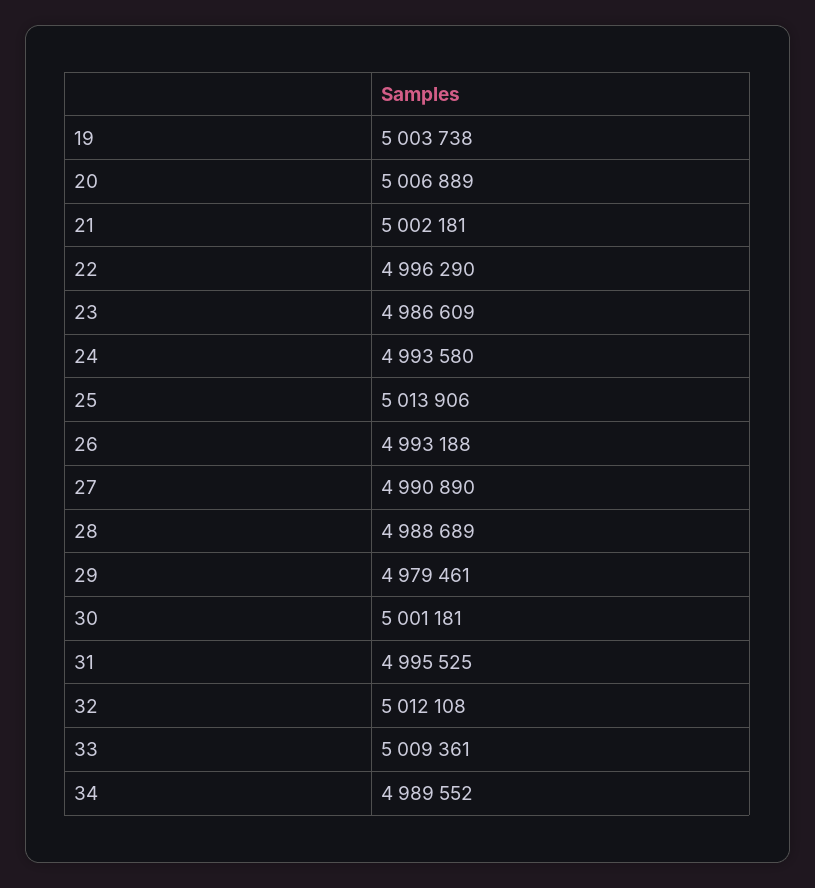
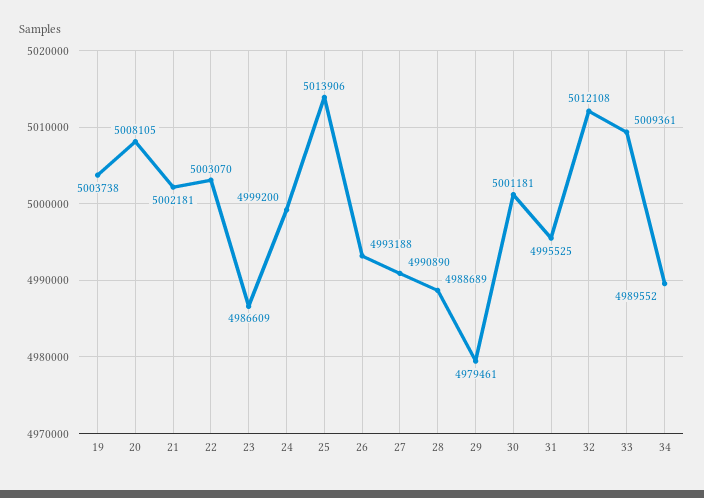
20: 5006889 -> 5008105
22: 4996290 -> 5003070
24: 4993580 -> 4999200

